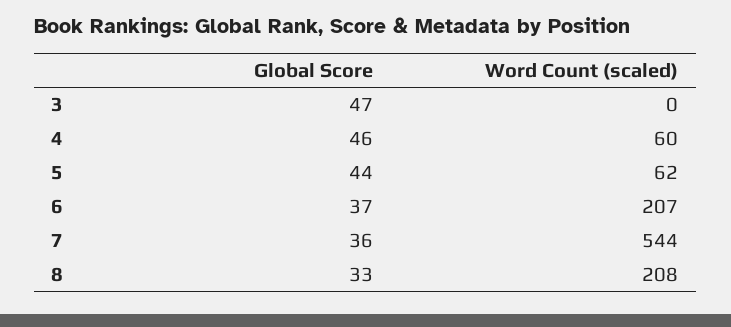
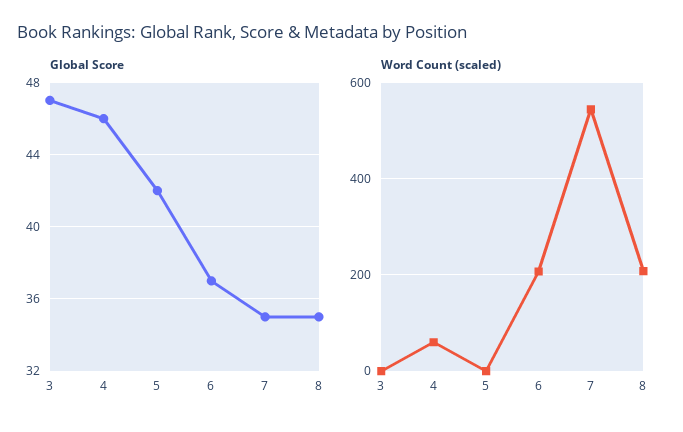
Global Score, 5: 44 -> 42
Word Count (scaled), 5: 62 -> 0
Global Score, 7: 36 -> 35
Global Score, 8: 33 -> 35

